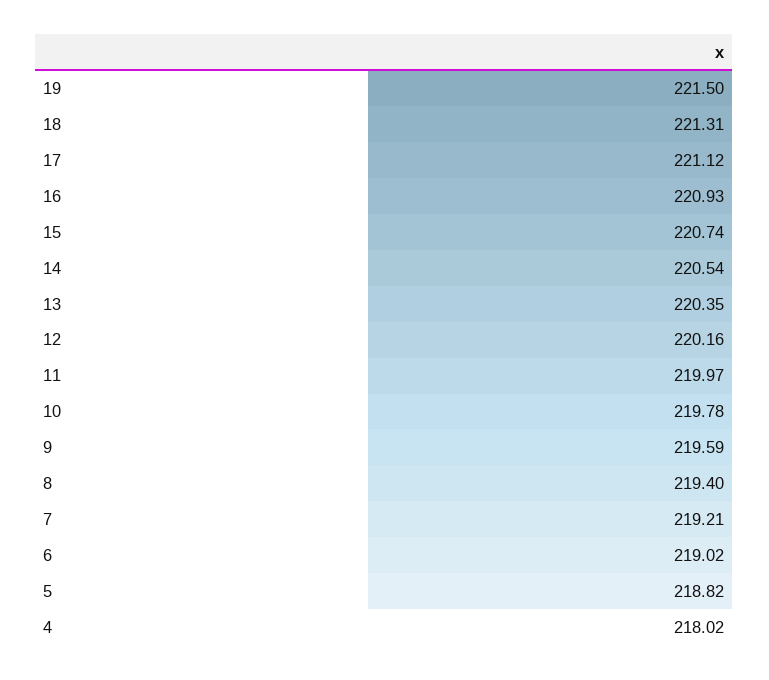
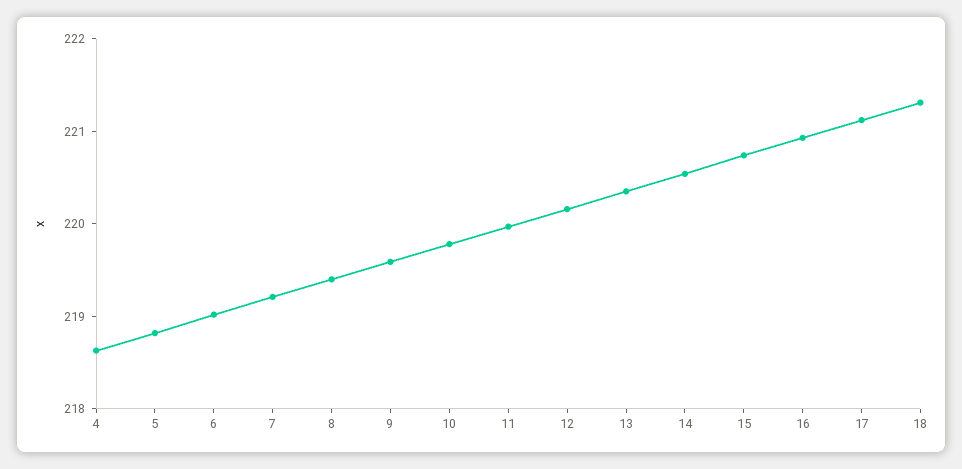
19: 221.5 -> none
4: 218.02 -> 218.6

